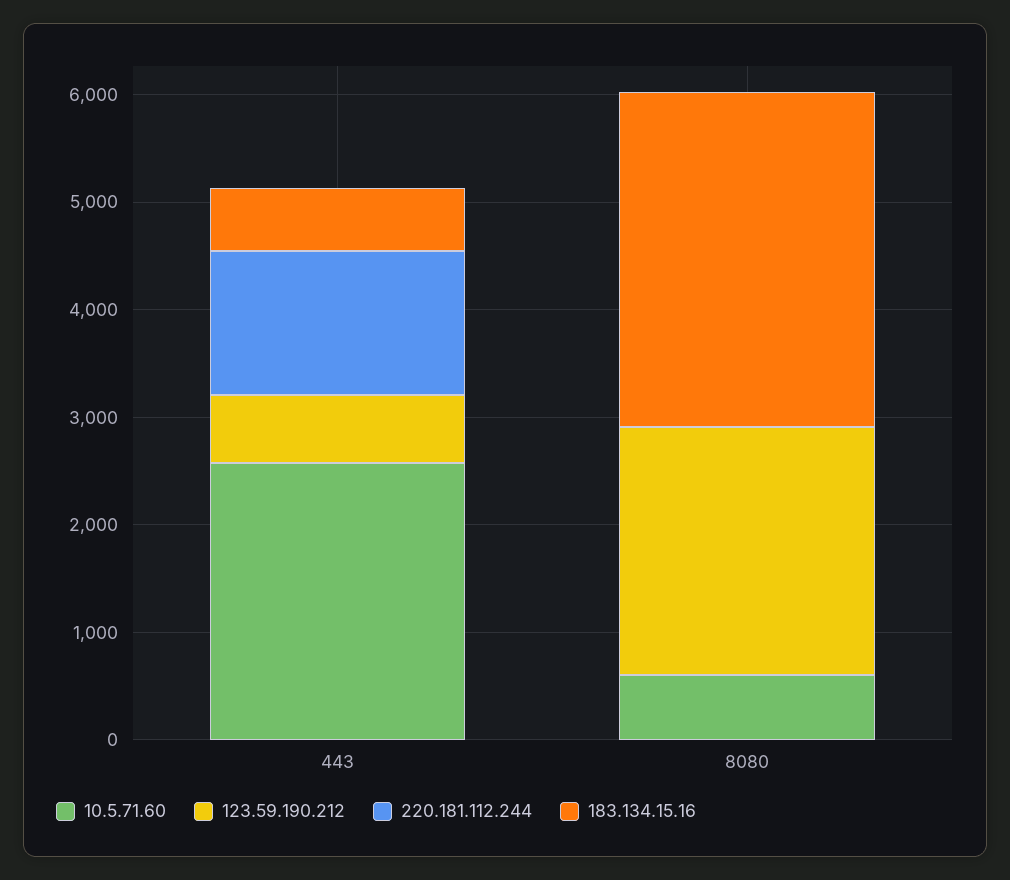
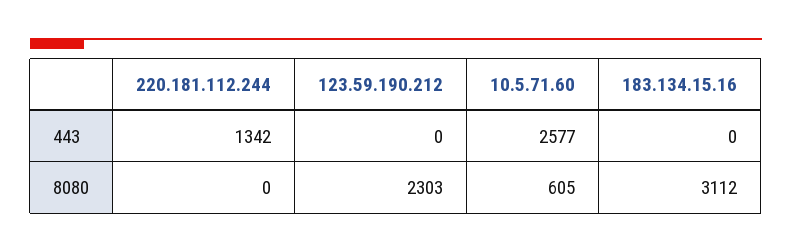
123.59.190.212, 443: 600 -> 0
183.134.15.16, 443: 600 -> 0

